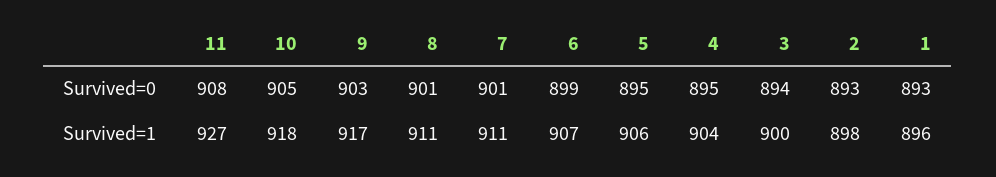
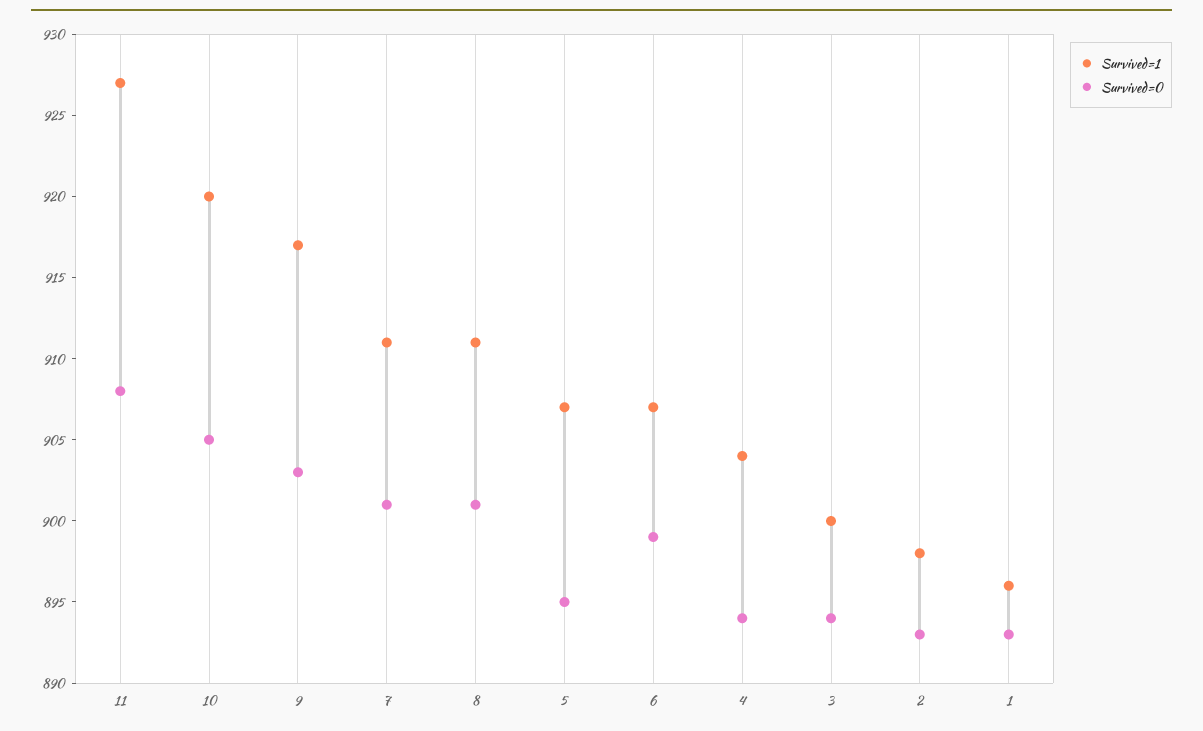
Survived=0, 4: 895 -> 894
Survived=1, 10: 918 -> 920
Survived=1, 5: 906 -> 907

